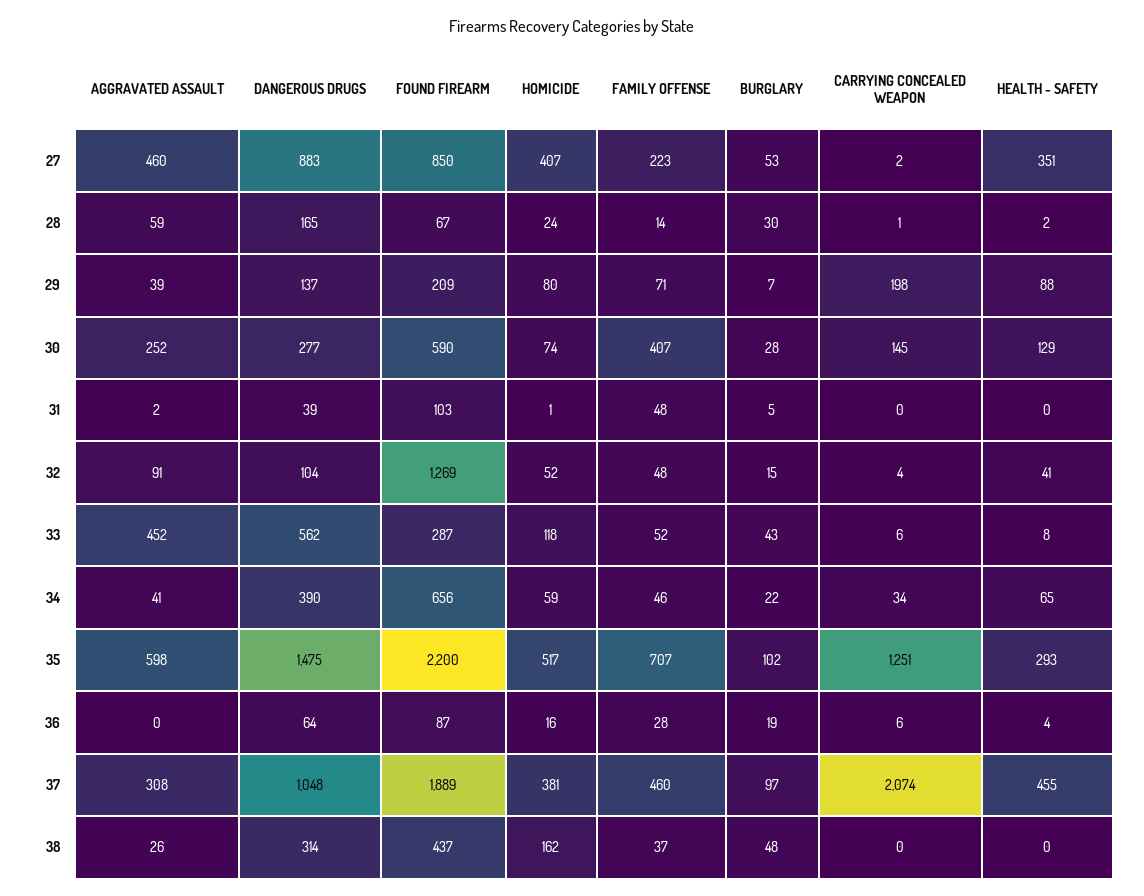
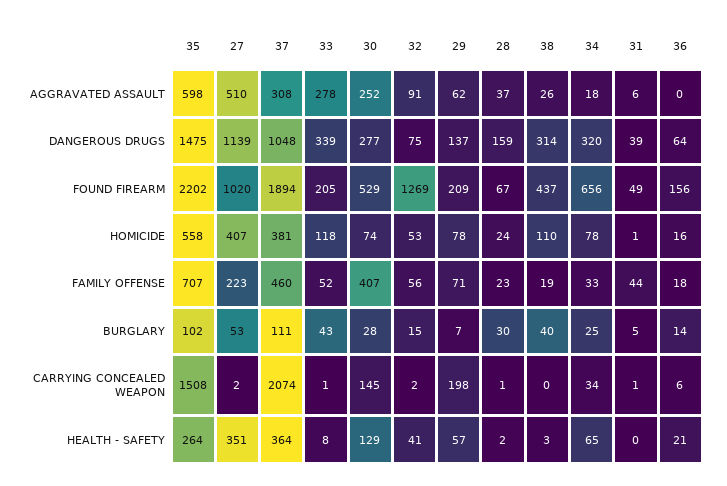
AGGRAVATED ASSAULT, 27: 460 -> 510
DANGEROUS DRUGS, 27: 883 -> 1139
FOUND FIREARM, 27: 850 -> 1020
AGGRAVATED ASSAULT, 28: 59 -> 37
DANGEROUS DRUGS, 28: 165 -> 159
FAMILY OFFENSE, 28: 14 -> 23
AGGRAVATED ASSAULT, 29: 39 -> 62
HOMICIDE, 29: 80 -> 78
HEALTH - SAFETY, 29: 88 -> 57
FOUND FIREARM, 30: 590 -> 529
AGGRAVATED ASSAULT, 31: 2 -> 6
FOUND FIREARM, 31: 103 -> 49
FAMILY OFFENSE, 31: 48 -> 44
CARRYING CONCEALED WEAPON, 31: 0 -> 1
DANGEROUS DRUGS, 32: 104 -> 75
HOMICIDE, 32: 52 -> 53
FAMILY OFFENSE, 32: 48 -> 56
CARRYING CONCEALED WEAPON, 32: 4 -> 2
AGGRAVATED ASSAULT, 33: 452 -> 278
DANGEROUS DRUGS, 33: 562 -> 339
FOUND FIREARM, 33: 287 -> 205
CARRYING CONCEALED WEAPON, 33: 6 -> 1
AGGRAVATED ASSAULT, 34: 41 -> 18
DANGEROUS DRUGS, 34: 390 -> 320
HOMICIDE, 34: 59 -> 78
FAMILY OFFENSE, 34: 46 -> 33
BURGLARY, 34: 22 -> 25
FOUND FIREARM, 35: 2200 -> 2202
HOMICIDE, 35: 517 -> 558
CARRYING CONCEALED WEAPON, 35: 1251 -> 1508
HEALTH - SAFETY, 35: 293 -> 264
FOUND FIREARM, 36: 87 -> 156
FAMILY OFFENSE, 36: 28 -> 18
BURGLARY, 36: 19 -> 14
HEALTH - SAFETY, 36: 4 -> 21
FOUND FIREARM, 37: 1889 -> 1894
BURGLARY, 37: 97 -> 111
HEALTH - SAFETY, 37: 455 -> 364
HOMICIDE, 38: 162 -> 110
FAMILY OFFENSE, 38: 37 -> 19
BURGLARY, 38: 48 -> 40
HEALTH - SAFETY, 38: 0 -> 3

